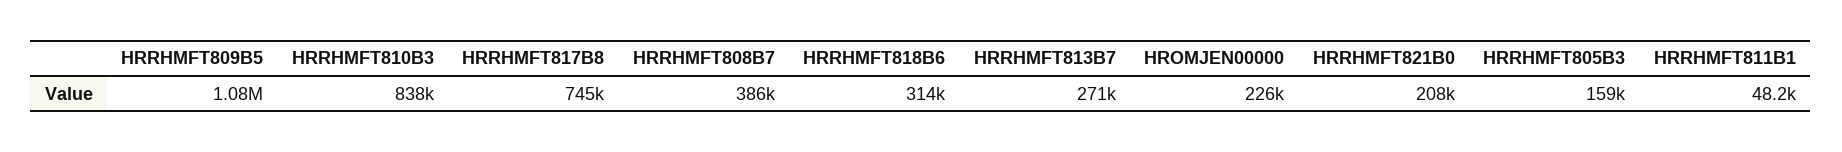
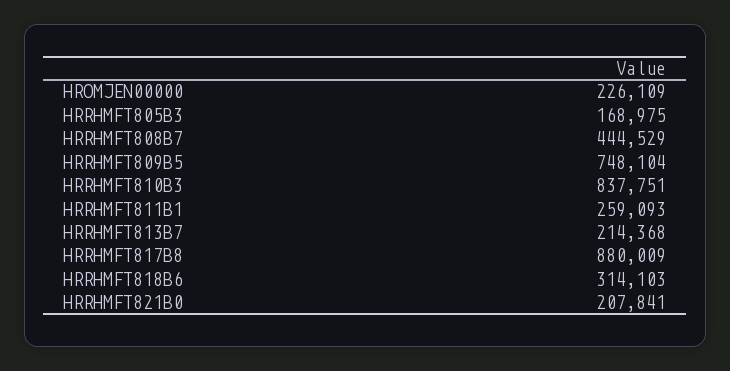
HRRHMFT809B5: 1080000 -> 748104
HRRHMFT817B8: 745000 -> 880009
HRRHMFT808B7: 386000 -> 444529
HRRHMFT813B7: 271000 -> 214368
HRRHMFT805B3: 159000 -> 168975
HRRHMFT811B1: 48200 -> 259093

